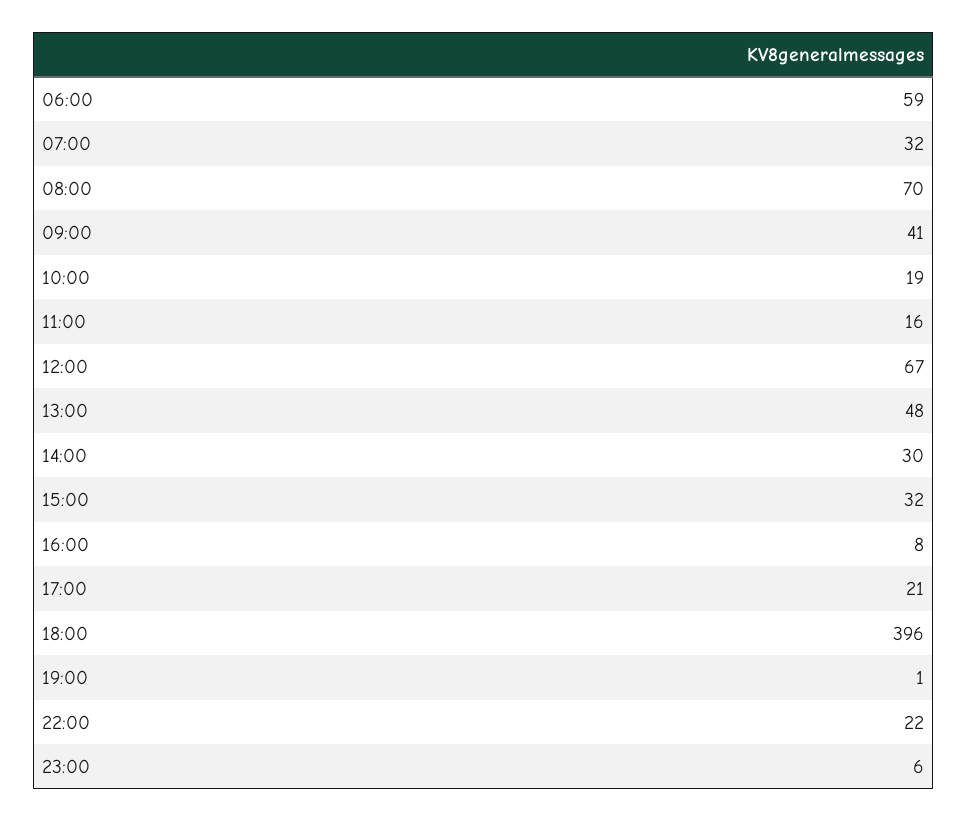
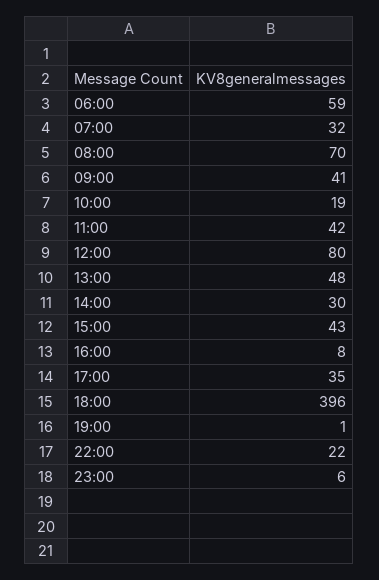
11:00: 16 -> 42
12:00: 67 -> 80
15:00: 32 -> 43
17:00: 21 -> 35

